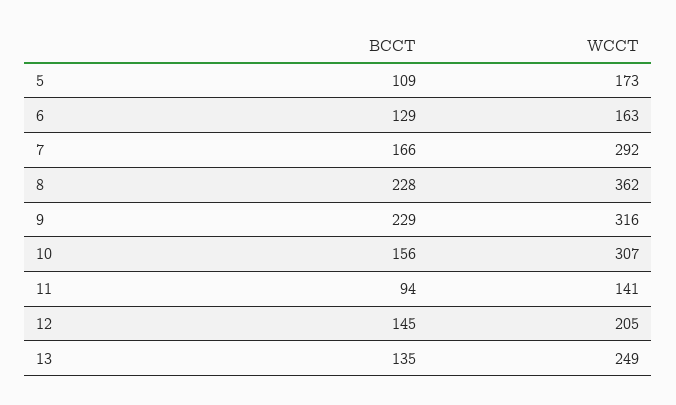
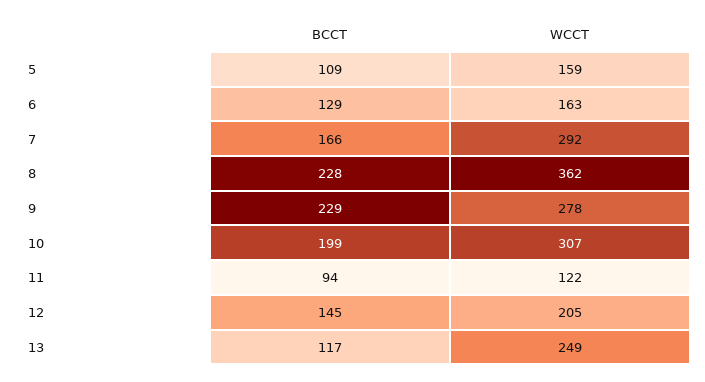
WCCT, 5: 173 -> 159
WCCT, 9: 316 -> 278
BCCT, 10: 156 -> 199
WCCT, 11: 141 -> 122
BCCT, 13: 135 -> 117

